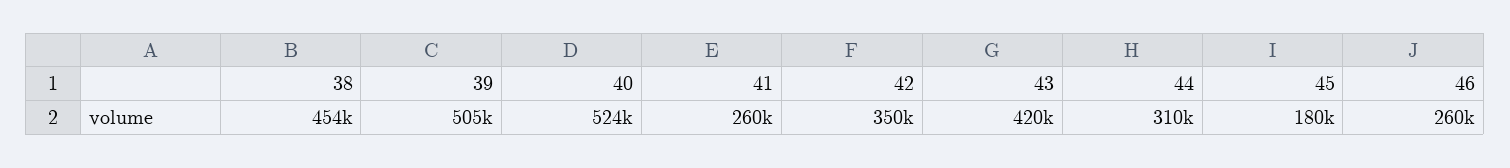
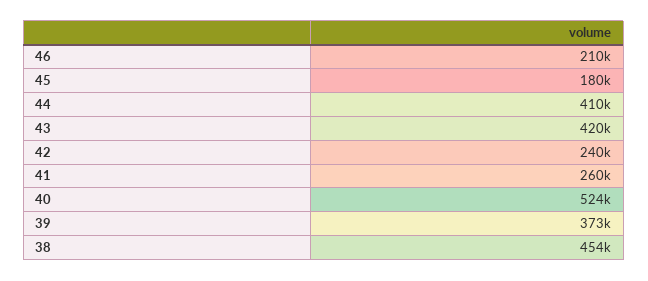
39: 505000 -> 373000
42: 350000 -> 240000
44: 310000 -> 410000
46: 260000 -> 210000

